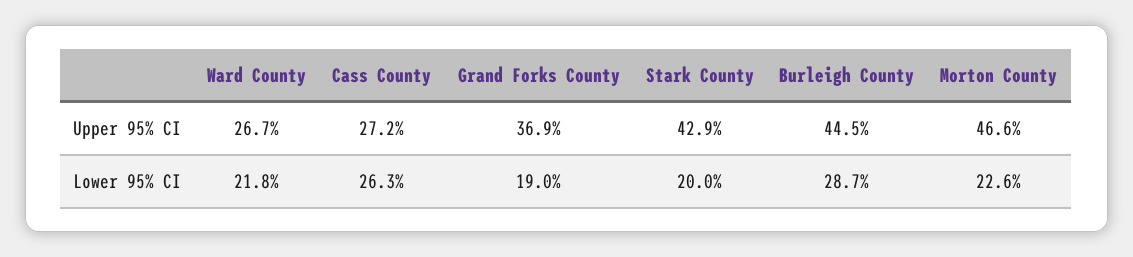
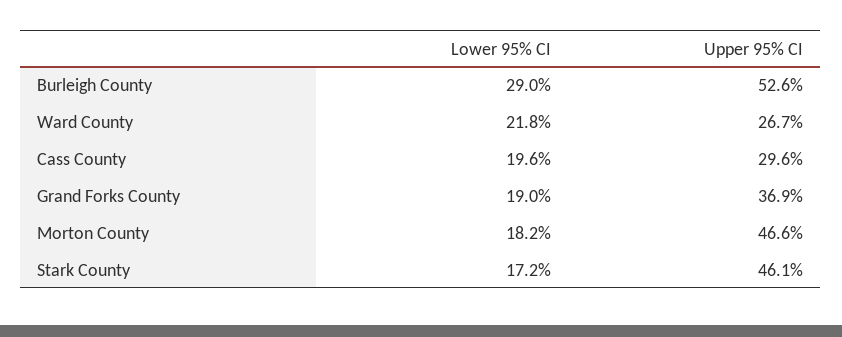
Cass County, Upper 95% CI: 27.2 -> 29.6
Stark County, Upper 95% CI: 42.9 -> 46.1
Burleigh County, Upper 95% CI: 44.5 -> 52.6
Cass County, Lower 95% CI: 26.3 -> 19.6
Stark County, Lower 95% CI: 20 -> 17.2
Burleigh County, Lower 95% CI: 28.7 -> 29
Morton County, Lower 95% CI: 22.6 -> 18.2

